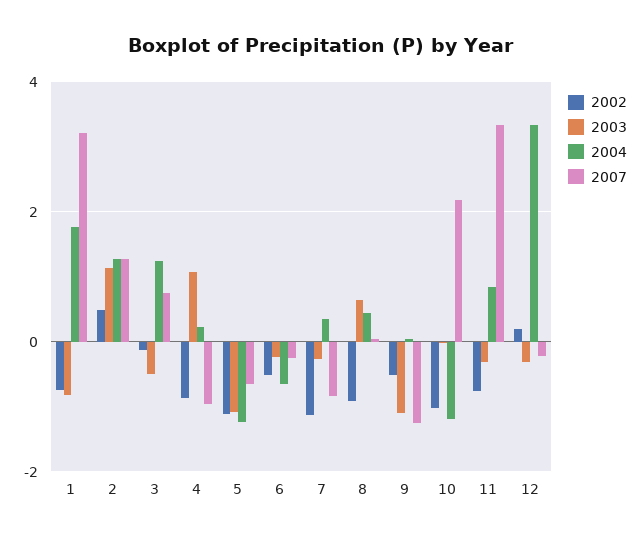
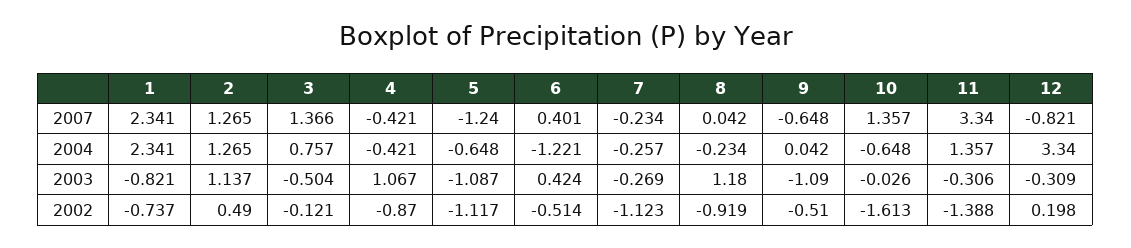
2004, 1: 1.8 -> 2.341
2007, 1: 3.2 -> 2.341
2004, 3: 1.2 -> 0.757
2007, 3: 0.8 -> 1.366
2004, 4: 0.2 -> -0.421
2007, 4: -1 -> -0.421
2004, 5: -1.2 -> -0.648
2007, 5: -0.6 -> -1.24
2003, 6: -0.2 -> 0.424
2004, 6: -0.6 -> -1.221
2007, 6: -0.2 -> 0.401
2004, 7: 0.4 -> -0.257
2007, 7: -0.8 -> -0.234
2003, 8: 0.6 -> 1.18
2004, 8: 0.4 -> -0.234
2007, 9: -1.2 -> -0.648
2002, 10: -1 -> -1.613
2004, 10: -1.2 -> -0.648
2007, 10: 2.2 -> 1.357
2002, 11: -0.8 -> -1.388
2004, 11: 0.8 -> 1.357
2007, 12: -0.2 -> -0.821

